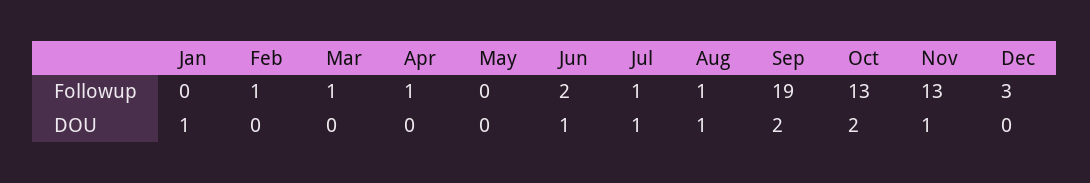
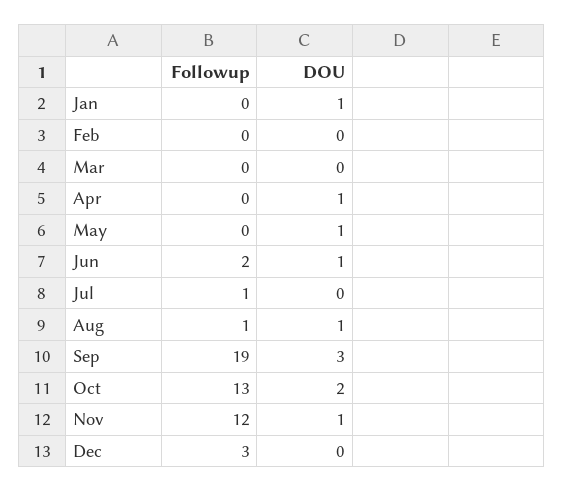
Feb, Followup: 1 -> 0
Mar, Followup: 1 -> 0
Apr, Followup: 1 -> 0
Nov, Followup: 13 -> 12
Apr, DOU: 0 -> 1
May, DOU: 0 -> 1
Jul, DOU: 1 -> 0
Sep, DOU: 2 -> 3

